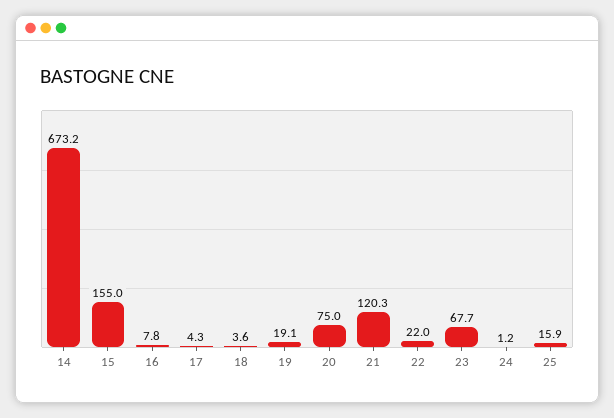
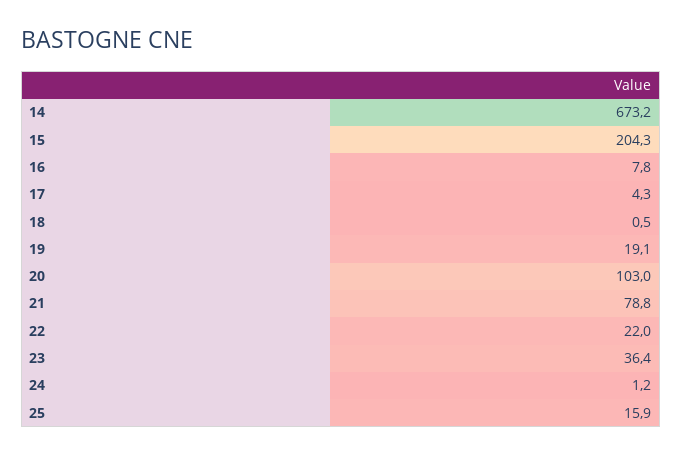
15: 155 -> 204.3
18: 3.6 -> 0.5
20: 75 -> 103
21: 120.3 -> 78.8
23: 67.7 -> 36.4

